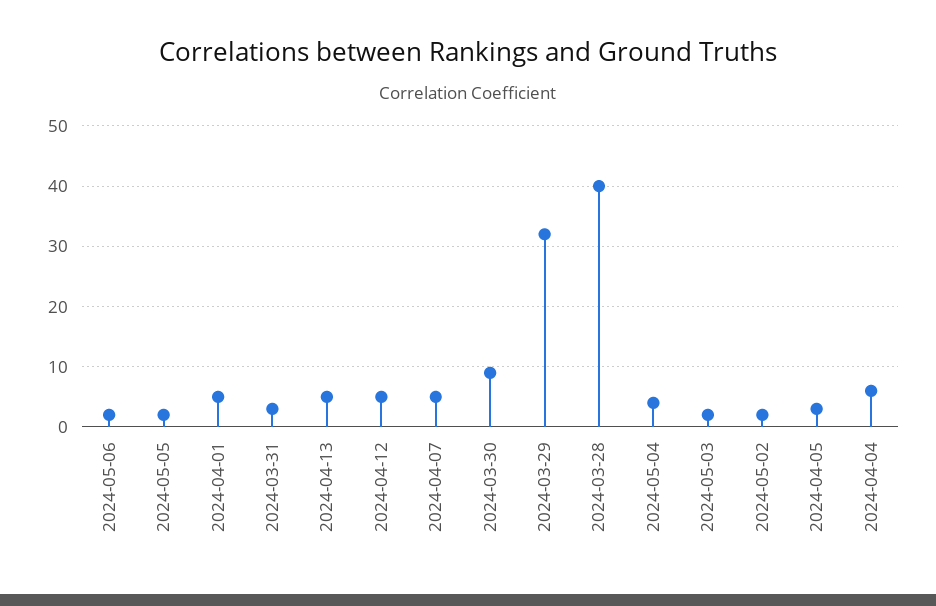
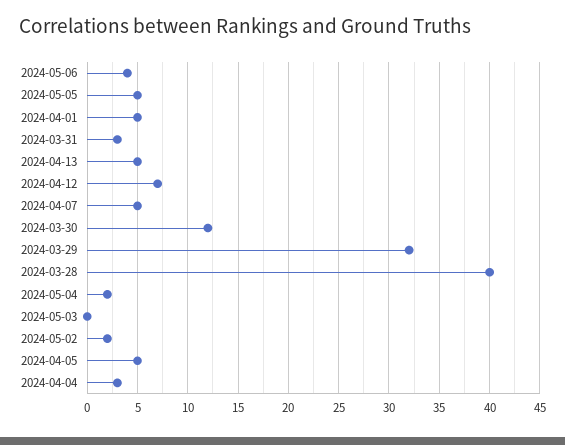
2024-05-06: 2 -> 4
2024-05-05: 2 -> 5
2024-04-12: 5 -> 7
2024-03-30: 9 -> 12
2024-05-04: 4 -> 2
2024-05-03: 2 -> 0
2024-04-05: 3 -> 5
2024-04-04: 6 -> 3

